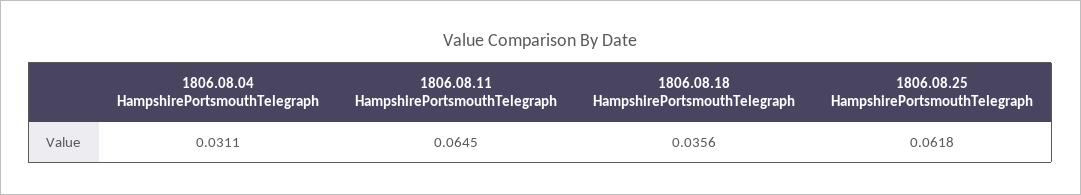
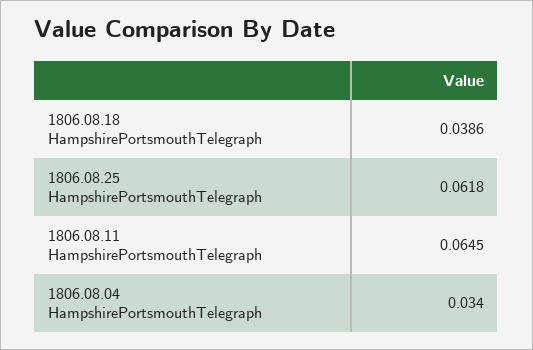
1806.08.04 HampshirePortsmouthTelegraph: 0.0311 -> 0.034
1806.08.18 HampshirePortsmouthTelegraph: 0.0356 -> 0.0386

